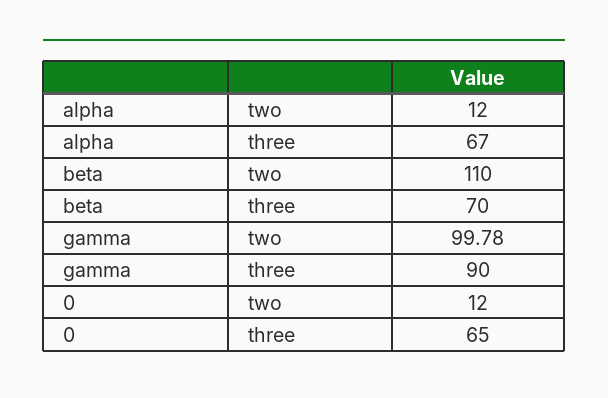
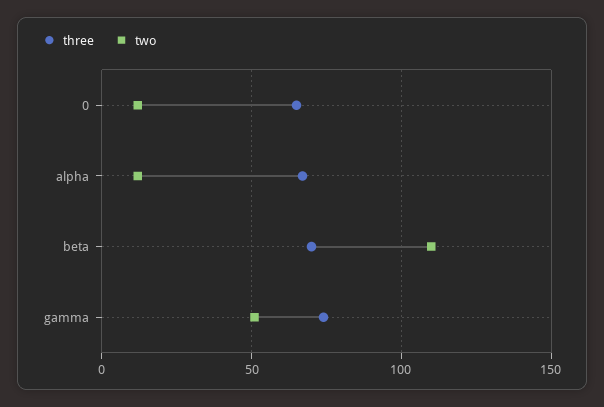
two, gamma: 99.78 -> 50
three, gamma: 90 -> 75

